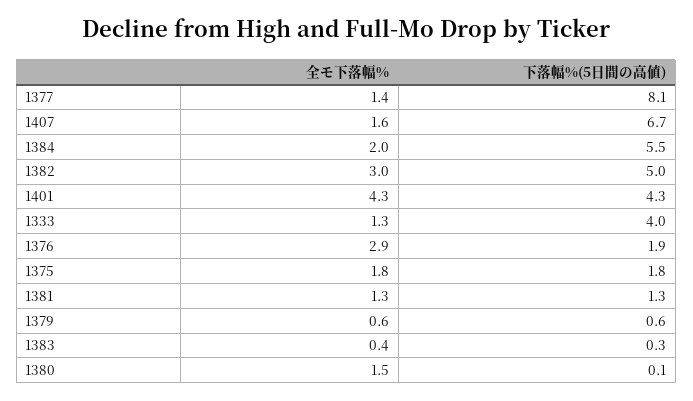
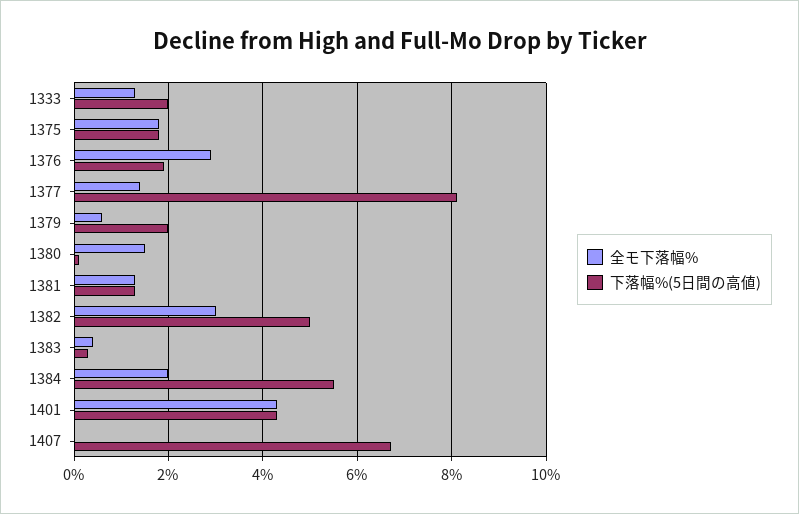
全モ下落幅%, 1407: 1.6 -> 0
下落幅%(5日間の高値), 1333: 4 -> 2
下落幅%(5日間の高値), 1379: 0.6 -> 2

